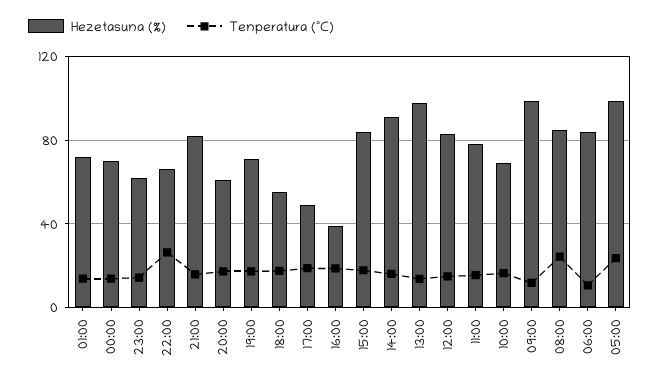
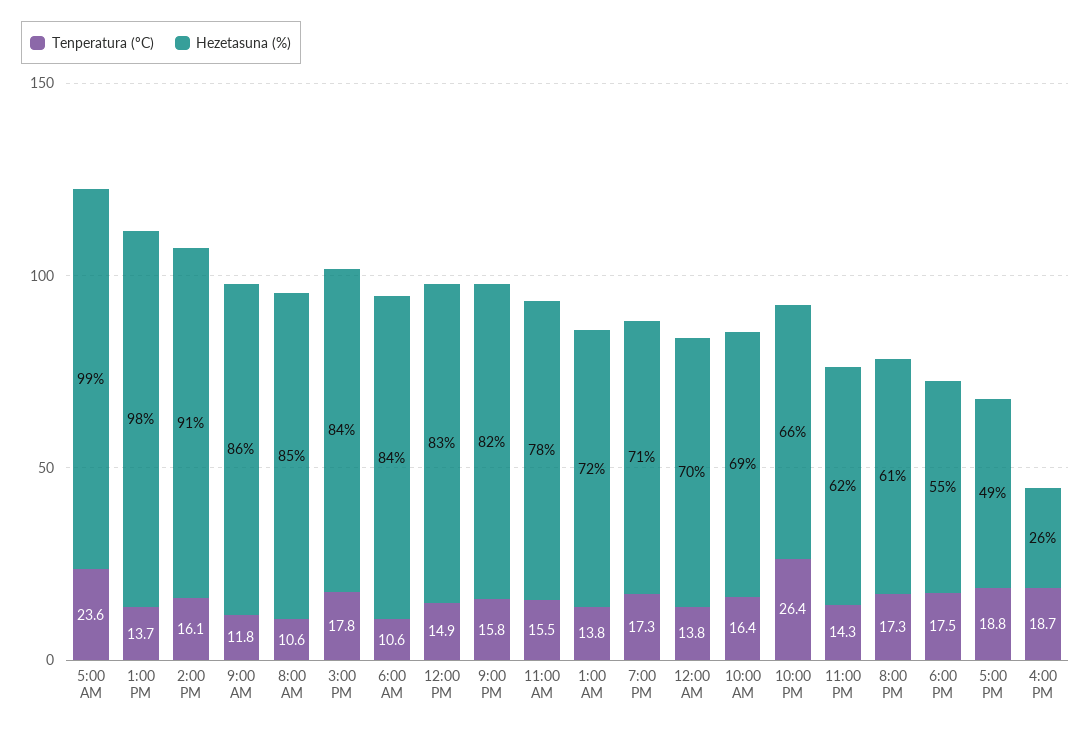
Hezetasuna (%), 16:00: 40 -> 26
Hezetasuna (%), 09:00: 100 -> 86
Tenperatura (ºC), 08:00: 25 -> 10.6

